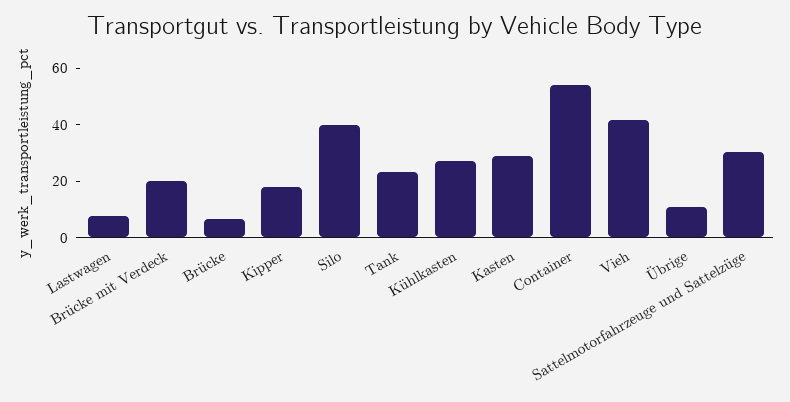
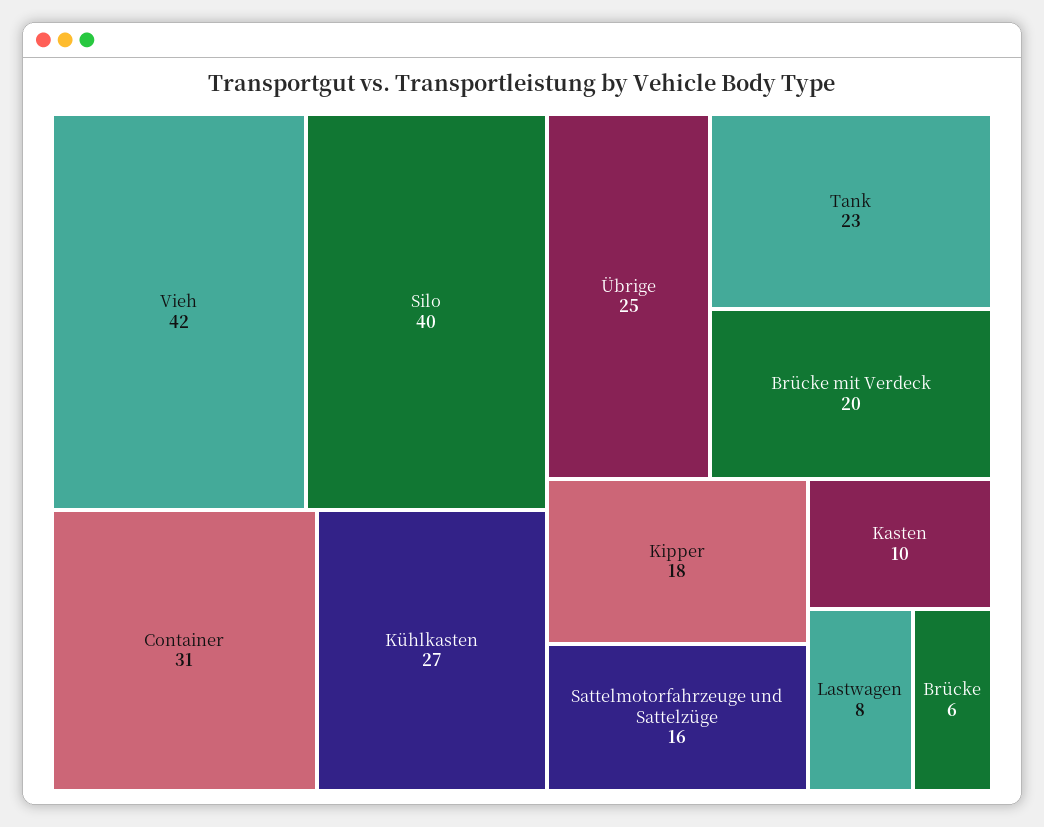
Kasten: 30 -> 10
Container: 55 -> 31
Übrige: 10 -> 25
Sattelmotorfahrzeuge und Sattelzüge: 30 -> 16

